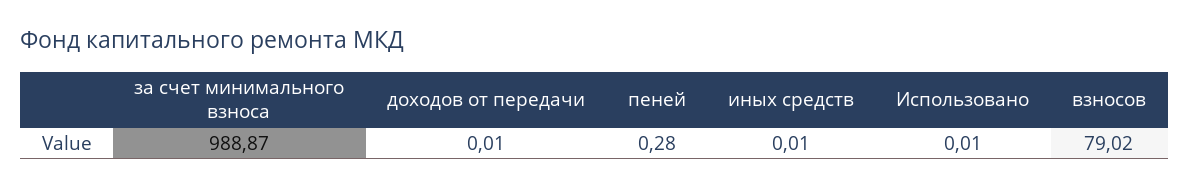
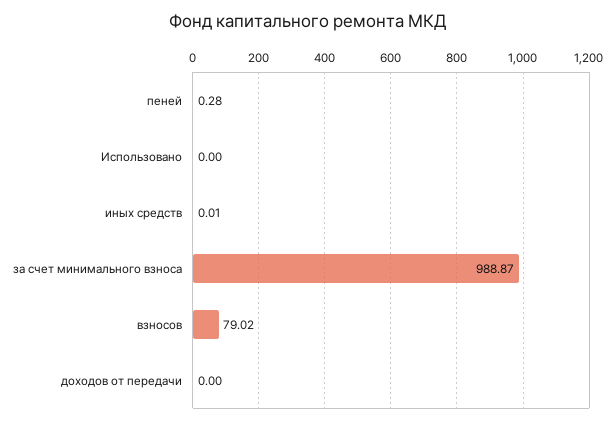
доходов от передачи: 0.01 -> 0
Использовано: 0.01 -> 0

